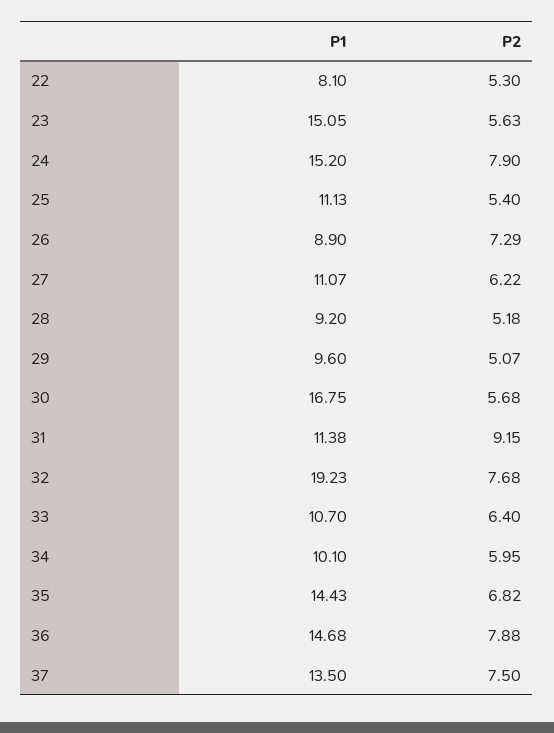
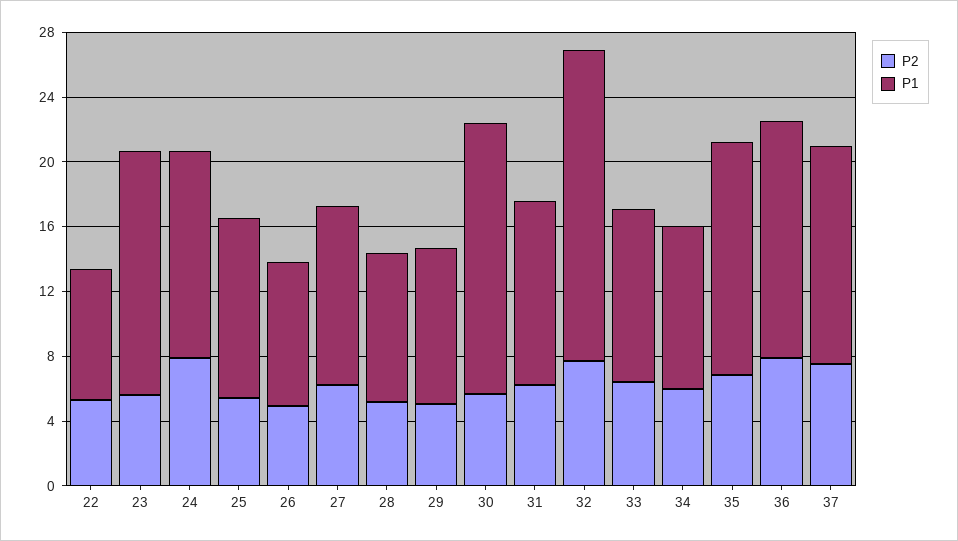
P1, 24: 15.2 -> 13
P2, 26: 7.29 -> 5
P2, 31: 9.15 -> 6

